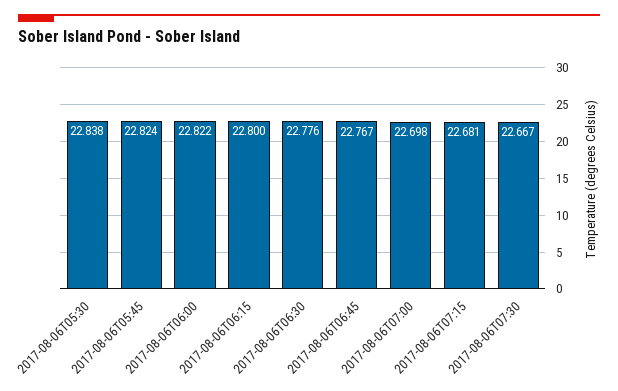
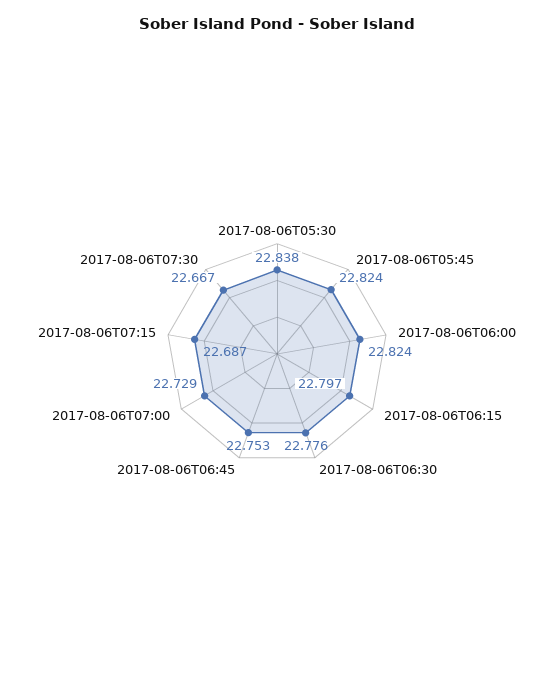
2017-08-06T06:00: 22.822 -> 22.824
2017-08-06T06:15: 22.8 -> 22.797
2017-08-06T06:45: 22.767 -> 22.753
2017-08-06T07:00: 22.698 -> 22.729
2017-08-06T07:15: 22.681 -> 22.687

